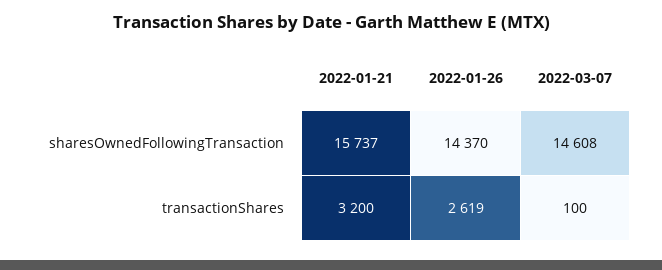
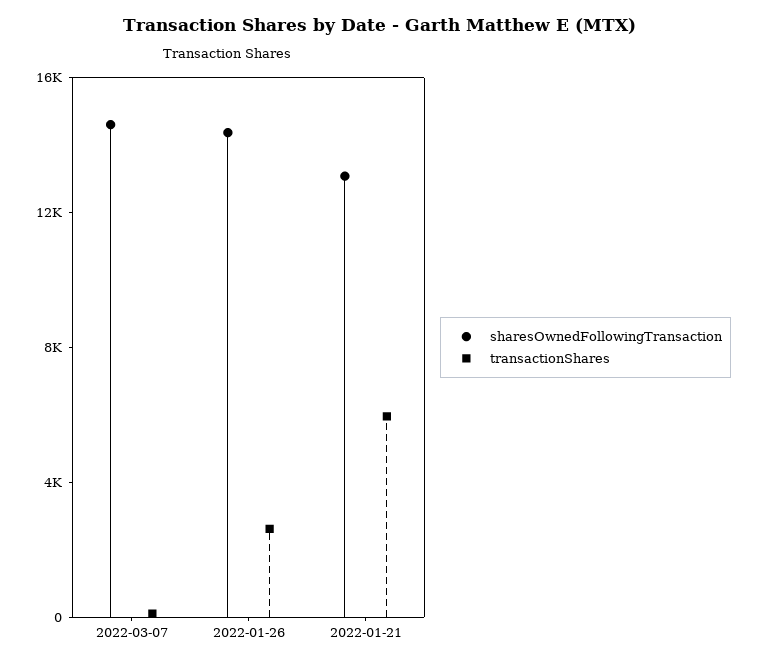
sharesOwnedFollowingTransaction, 2022-01-21: 15737 -> 13000
transactionShares, 2022-01-21: 3200 -> 6000

